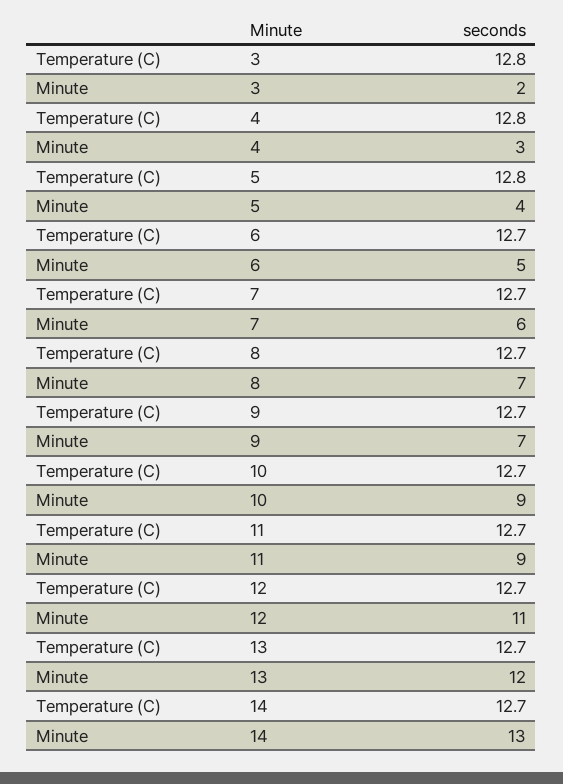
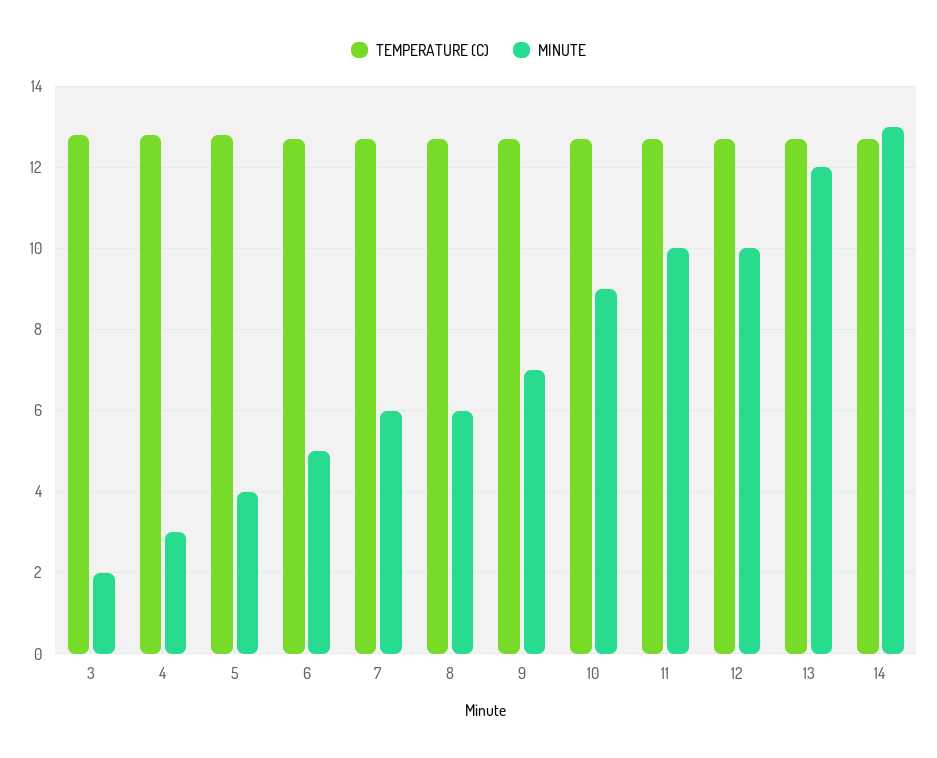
Minute, 8: 7 -> 6
Minute, 11: 9 -> 10
Minute, 12: 11 -> 10

